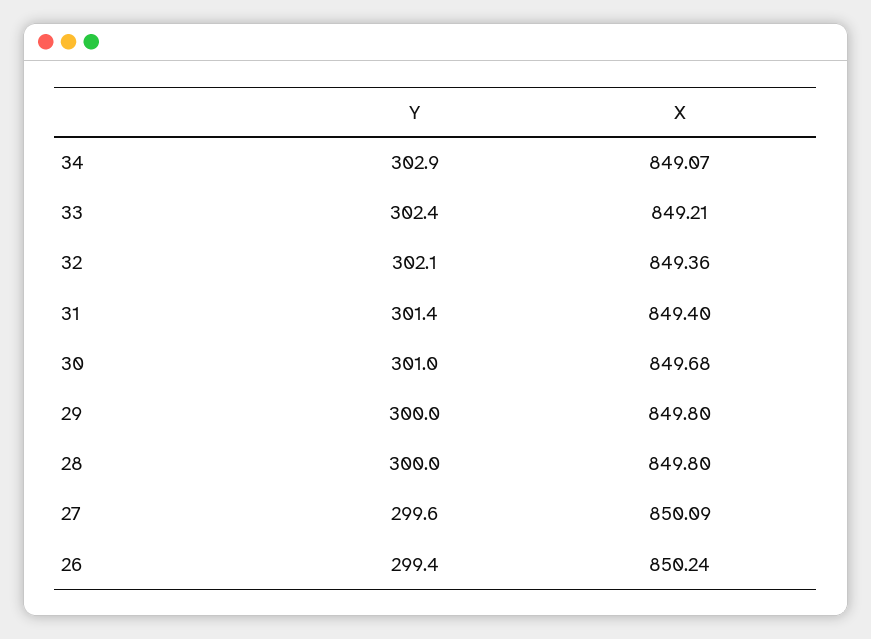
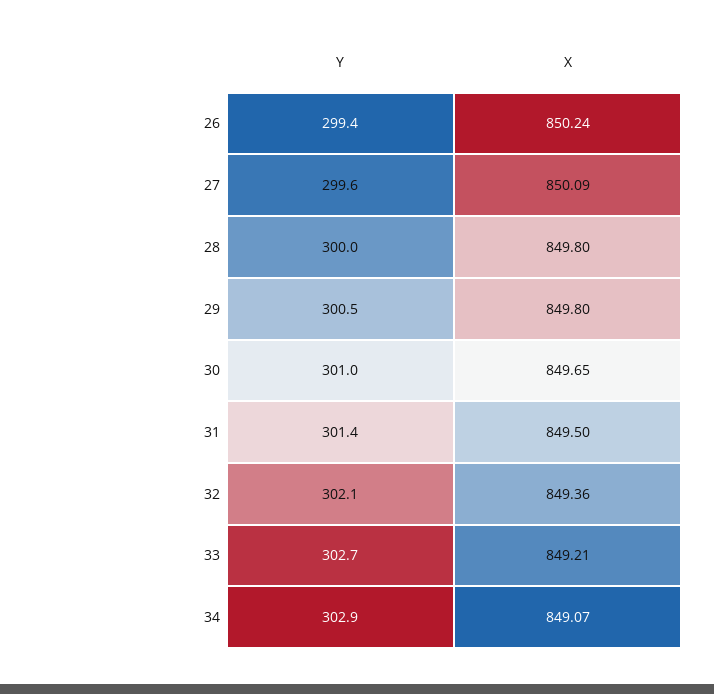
Y, 33: 302.4 -> 302.7
X, 31: 849.4 -> 849.5
X, 30: 849.68 -> 849.65
Y, 29: 300 -> 300.5

